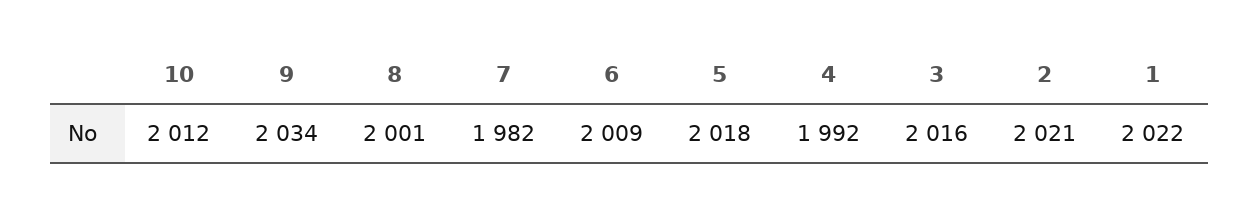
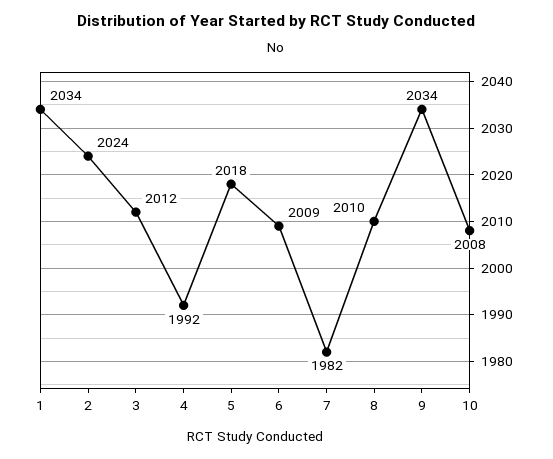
10: 2012 -> 2008
8: 2001 -> 2010
3: 2016 -> 2012
2: 2021 -> 2024
1: 2022 -> 2034

